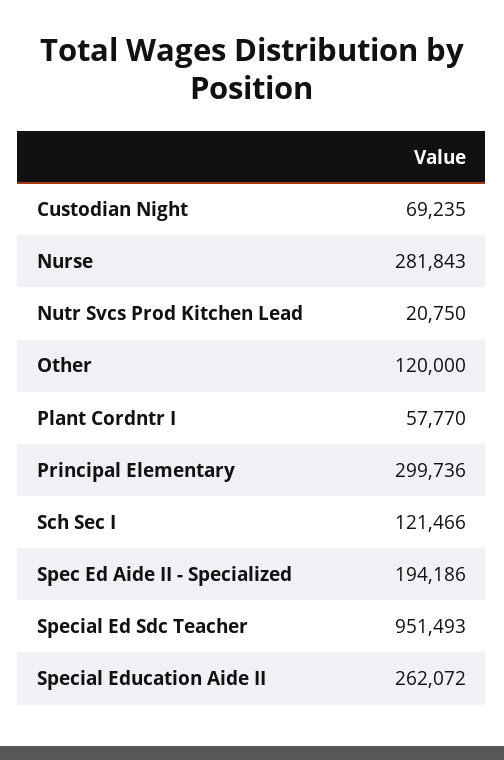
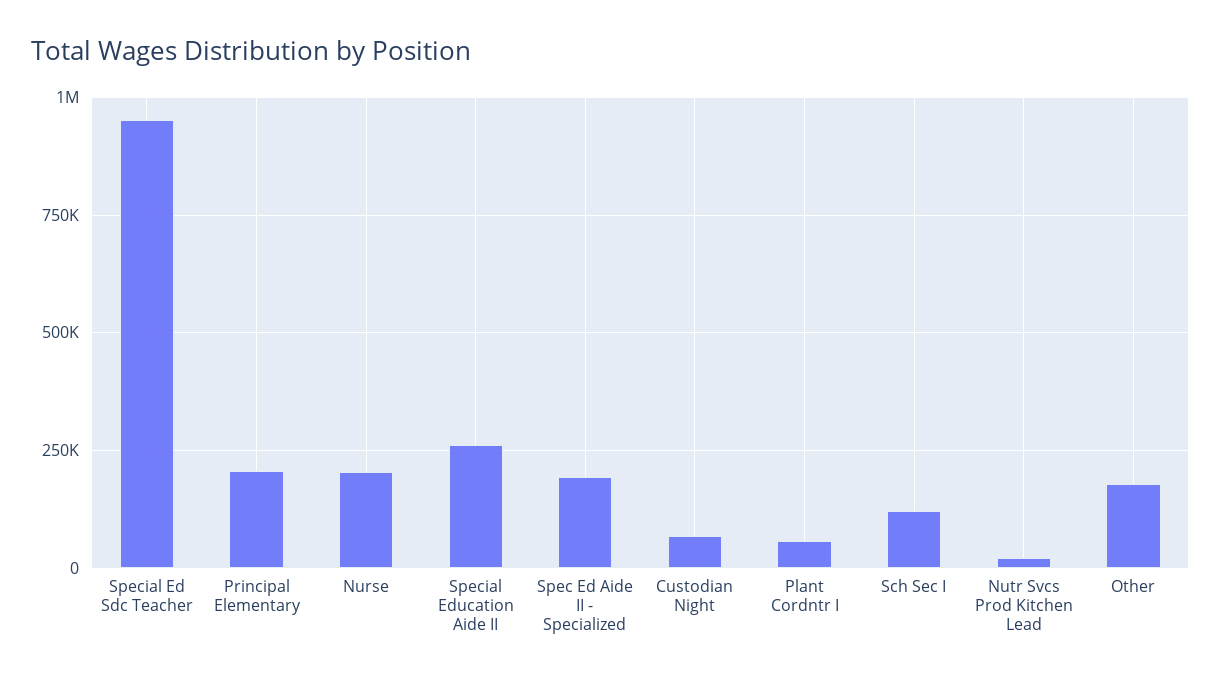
Nurse: 281843 -> 200000
Other: 120000 -> 175000
Principal Elementary: 299736 -> 200000

